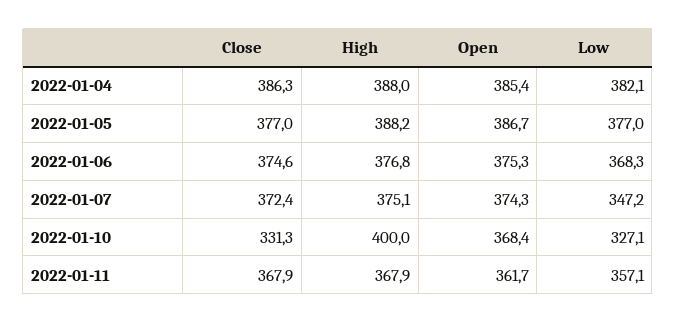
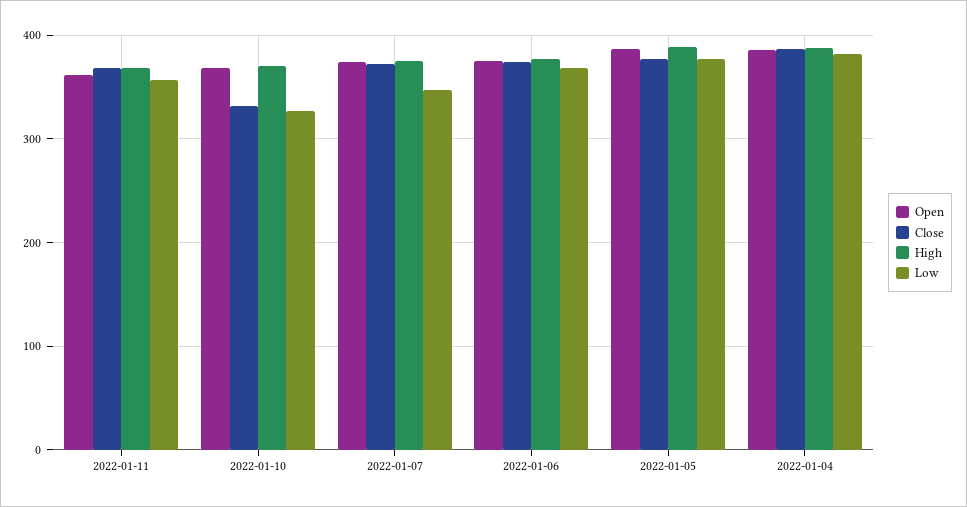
High, 2022-01-10: 400 -> 370

